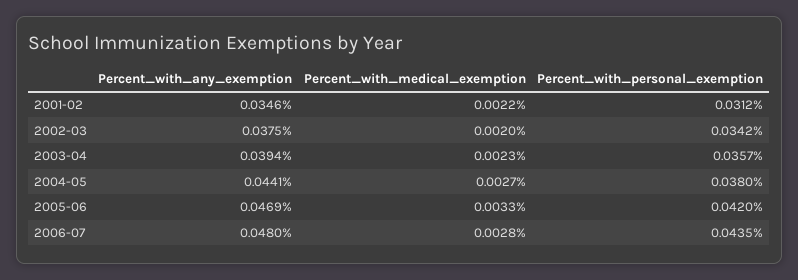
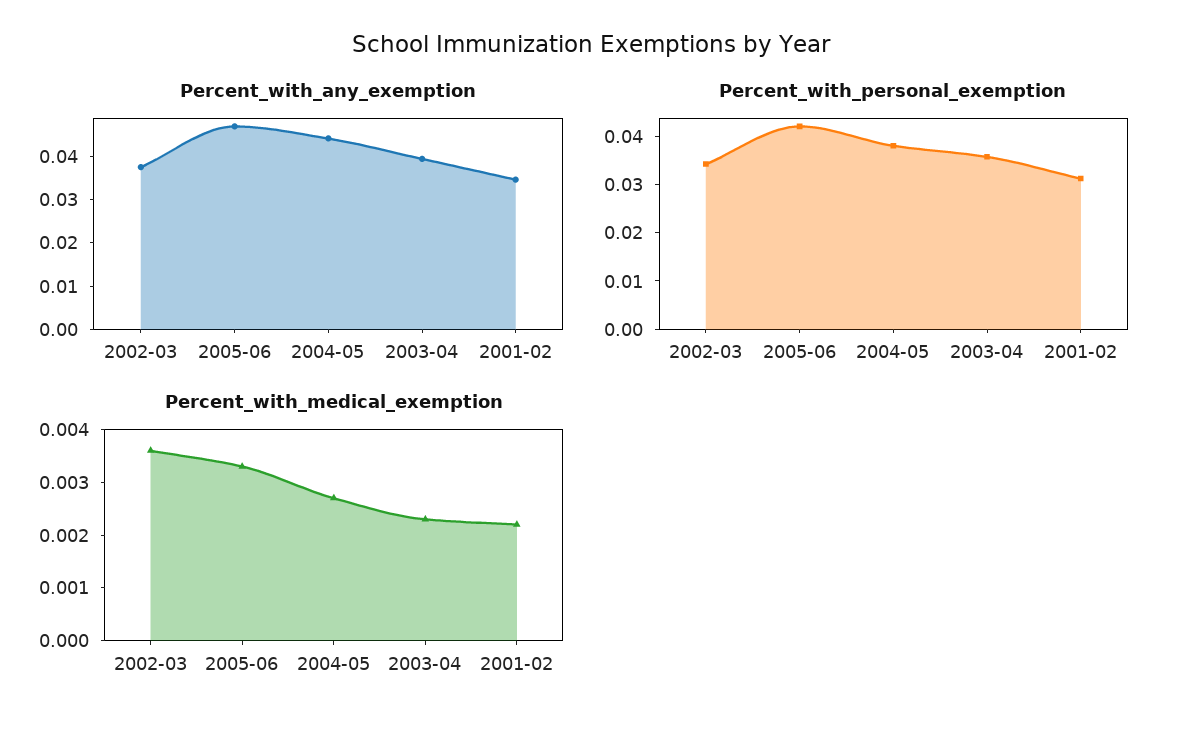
Percent_with_medical_exemption, 2002-03: 0.002 -> 0.0035
Percent_with_any_exemption, 2006-07: 0.048 -> none
Percent_with_medical_exemption, 2006-07: 0.0028 -> none
Percent_with_personal_exemption, 2006-07: 0.0435 -> none

